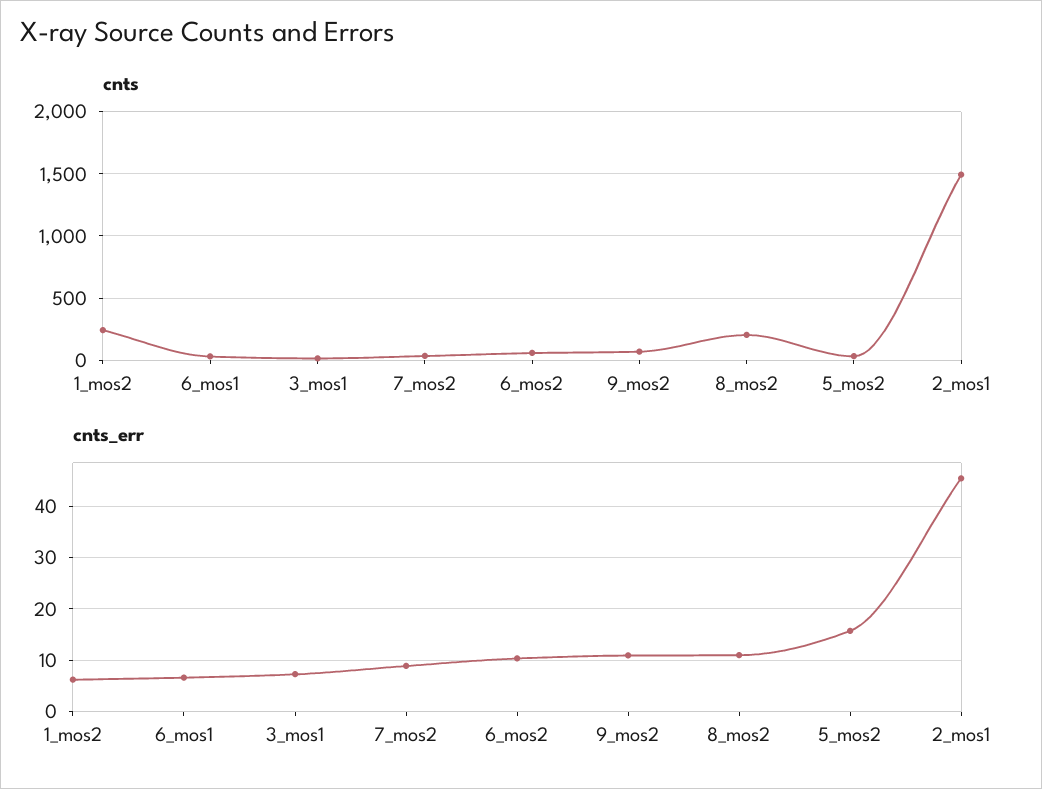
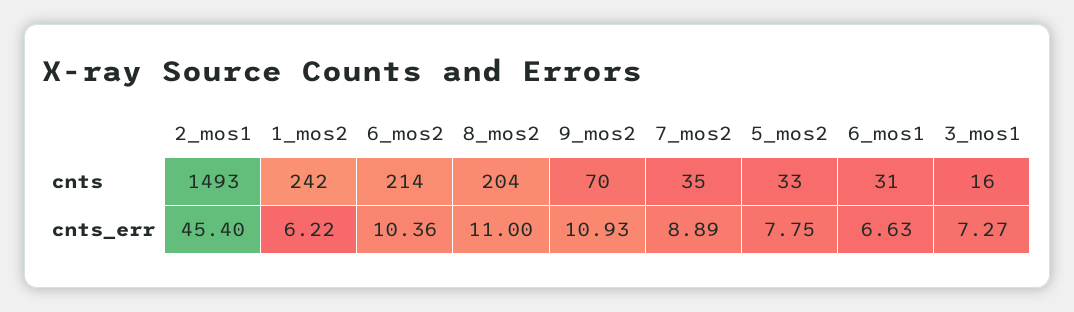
cnts, 6_mos2: 50 -> 214
cnts_err, 5_mos2: 16 -> 7.75

